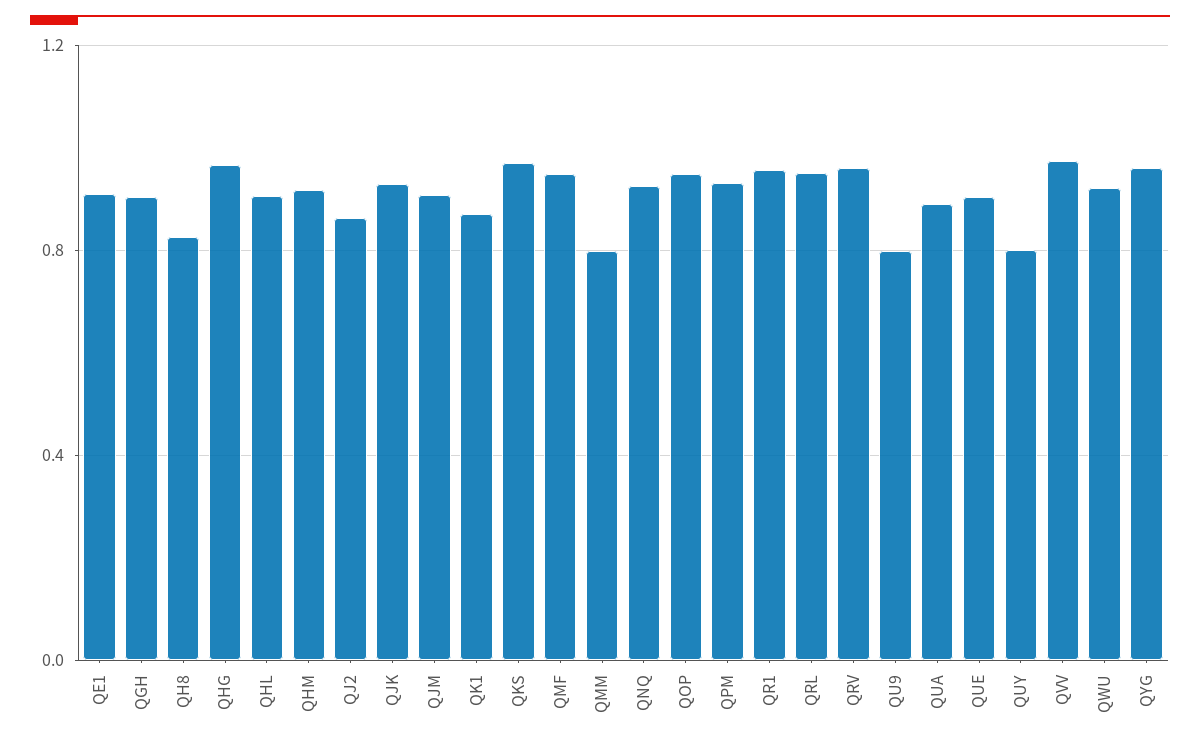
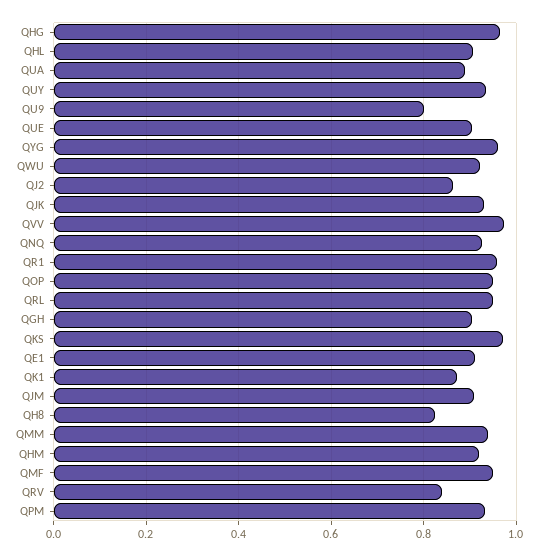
QMM: 0.8 -> 0.94
QRV: 0.95 -> 0.84
QUY: 0.8 -> 0.94

